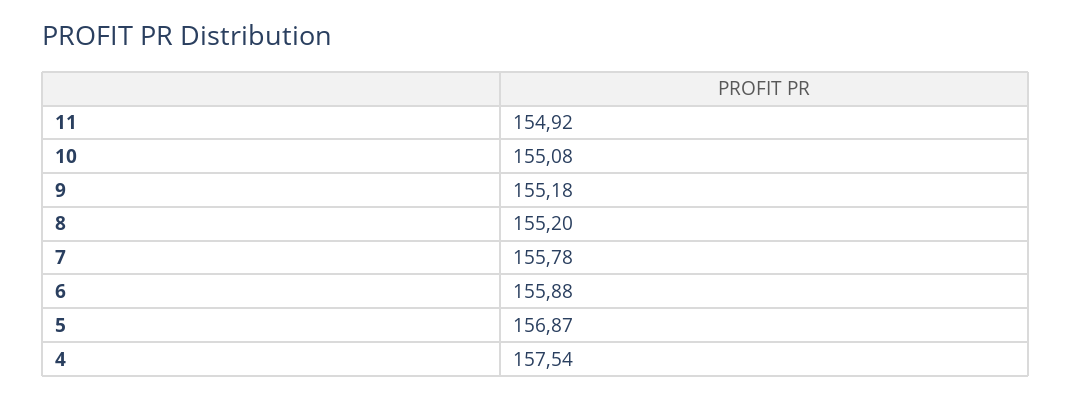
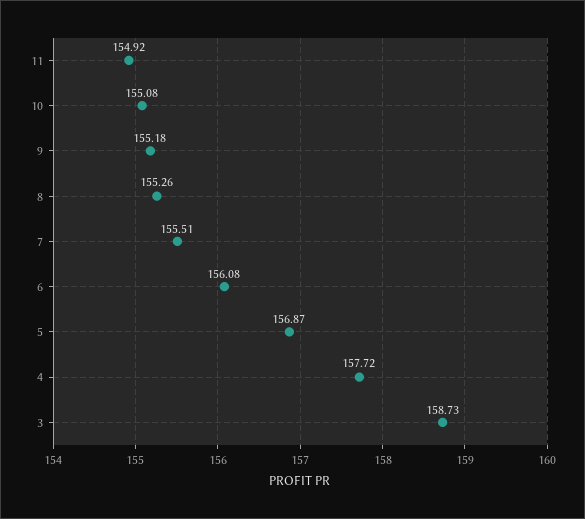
8: 155.2 -> 155.26
7: 155.78 -> 155.51
6: 155.88 -> 156.08
4: 157.54 -> 157.72
3: none -> 158.73

